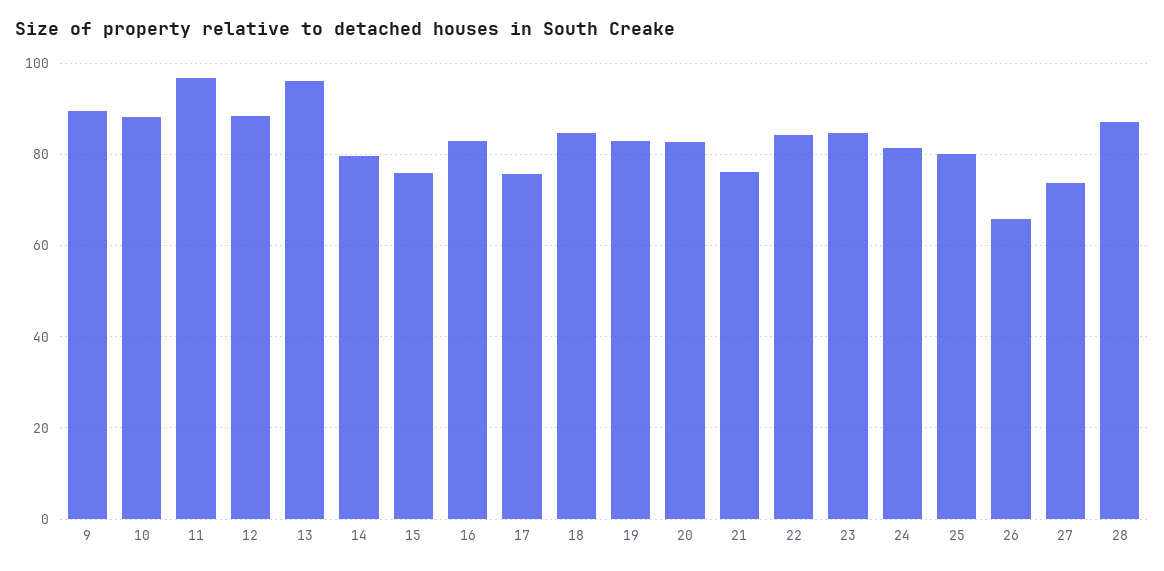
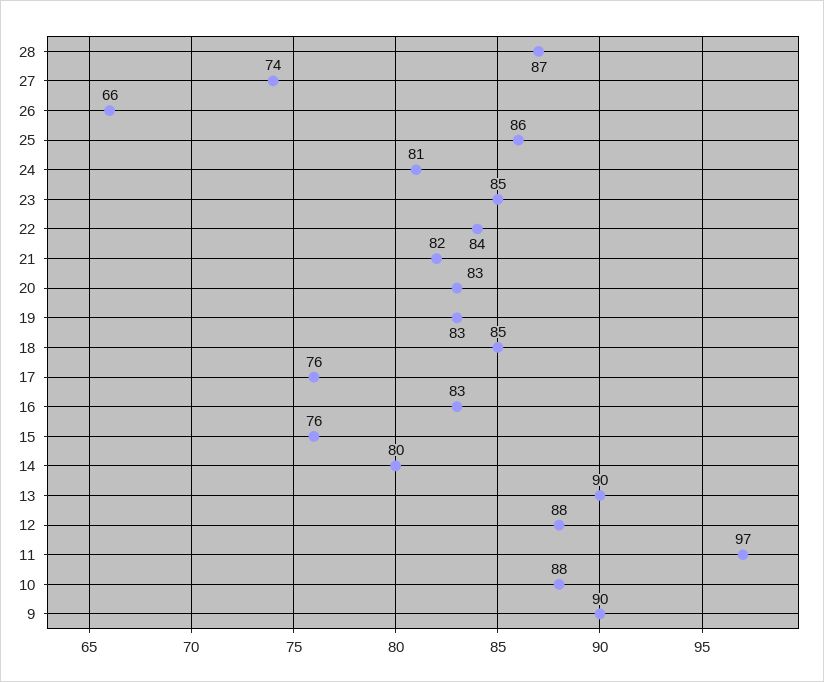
13: 96 -> 90
21: 76 -> 82
25: 80 -> 86

